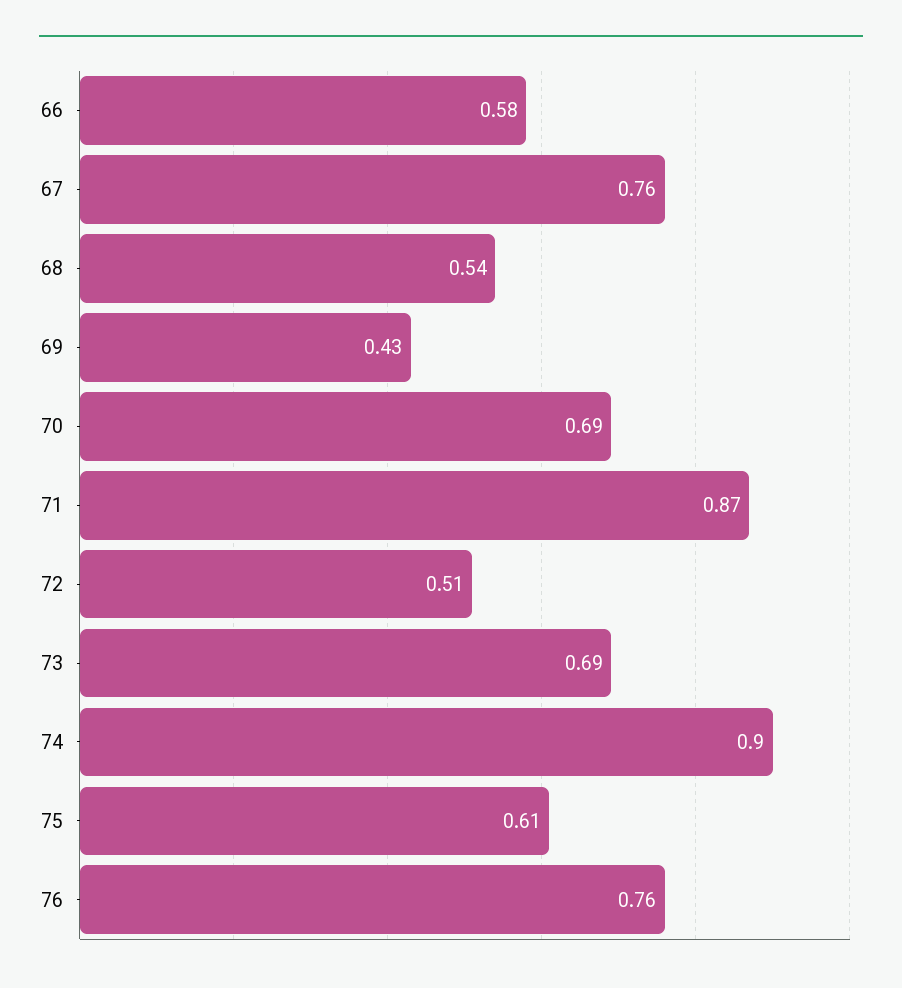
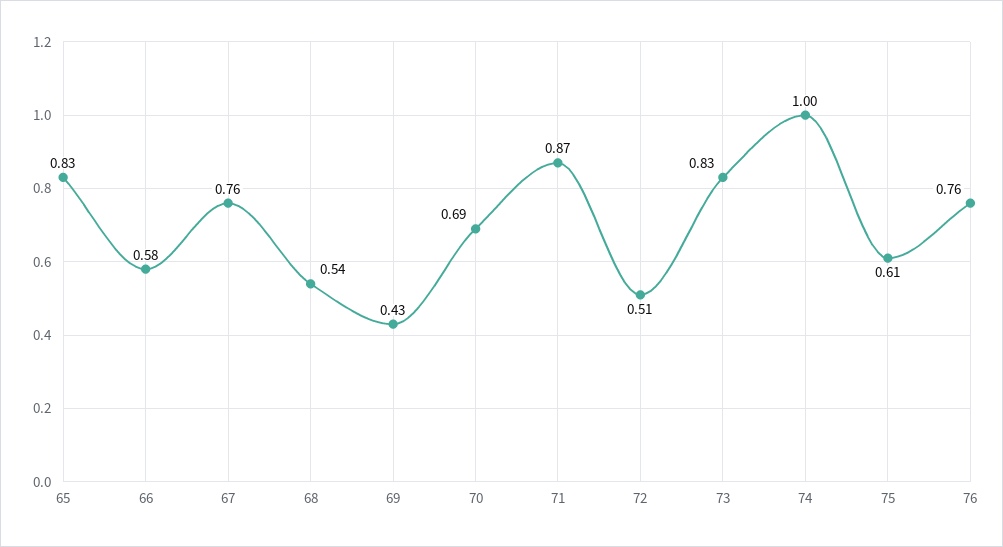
73: 0.69 -> 0.83
74: 0.9 -> 1
65: none -> 0.83

